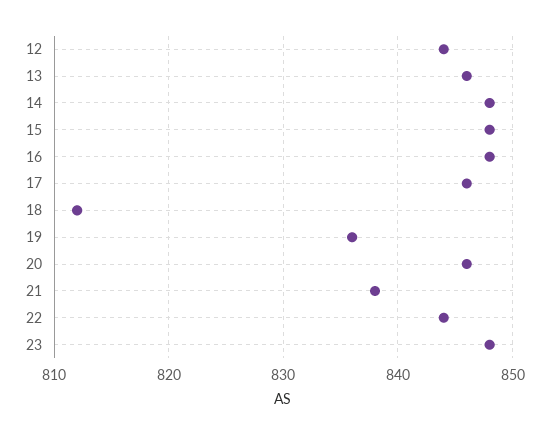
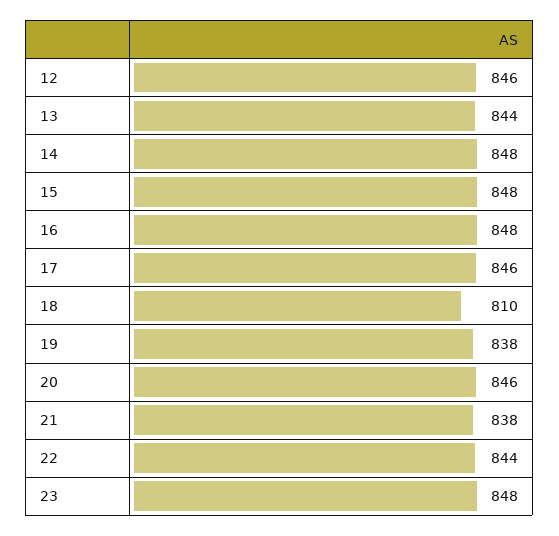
12: 844 -> 846
13: 846 -> 844
18: 812 -> 810
19: 836 -> 838

